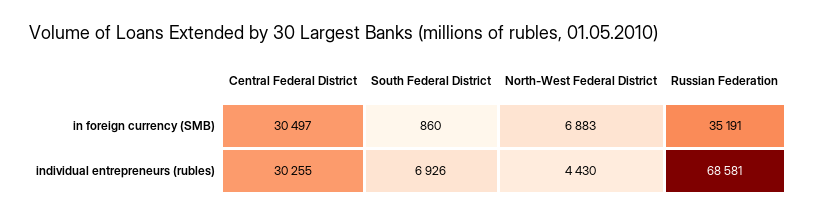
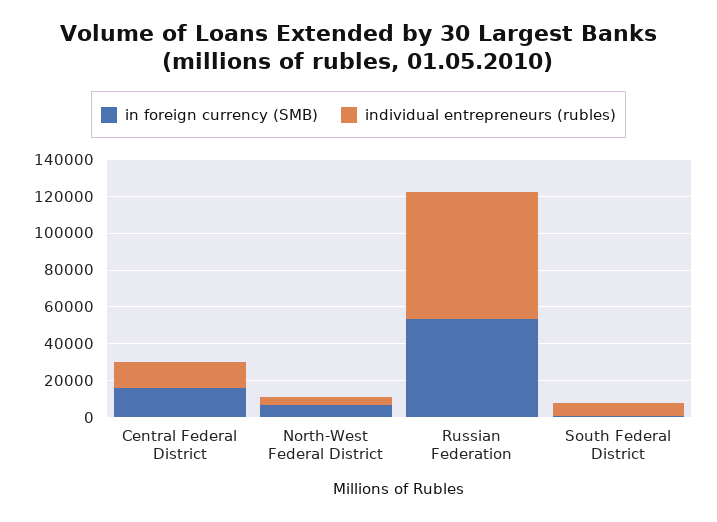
in foreign currency (SMB), Central Federal District: 30497 -> 15000
in foreign currency (SMB), Russian Federation: 35191 -> 55000
individual entrepreneurs (rubles), Central Federal District: 30255 -> 15000

